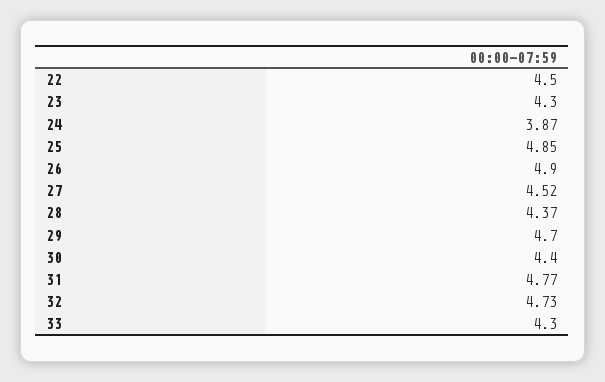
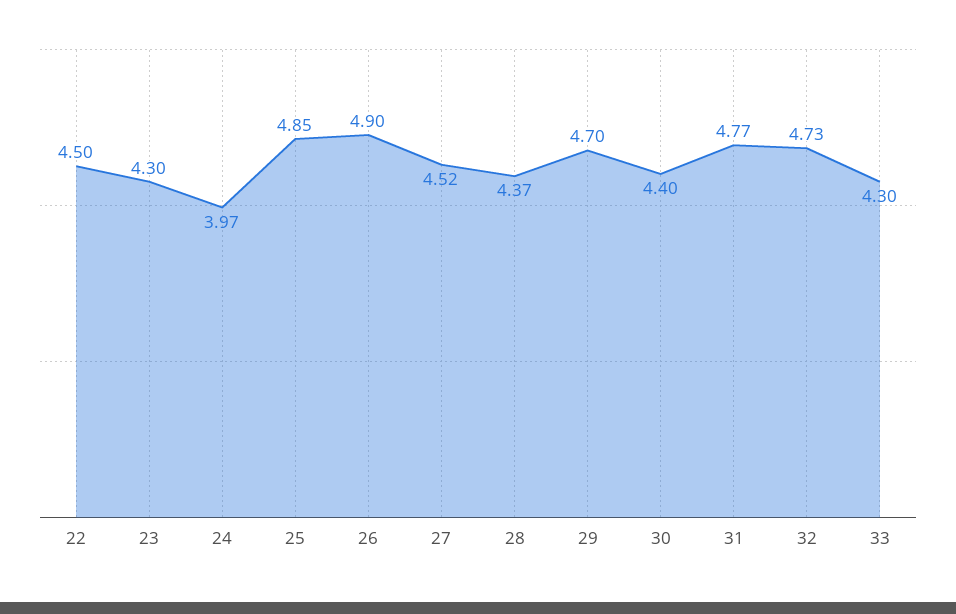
24: 3.87 -> 3.97

